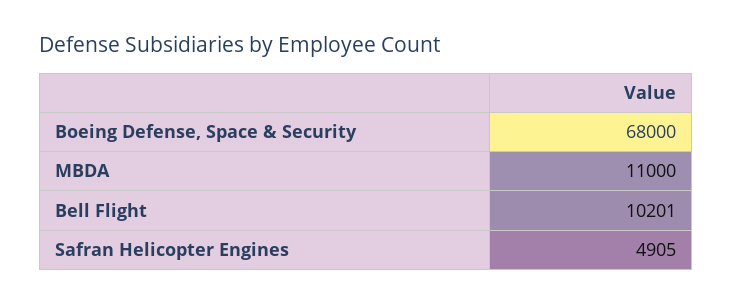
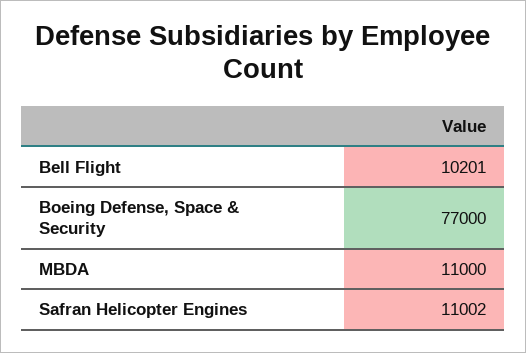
Boeing Defense, Space & Security: 68000 -> 77000
Safran Helicopter Engines: 4905 -> 11002

